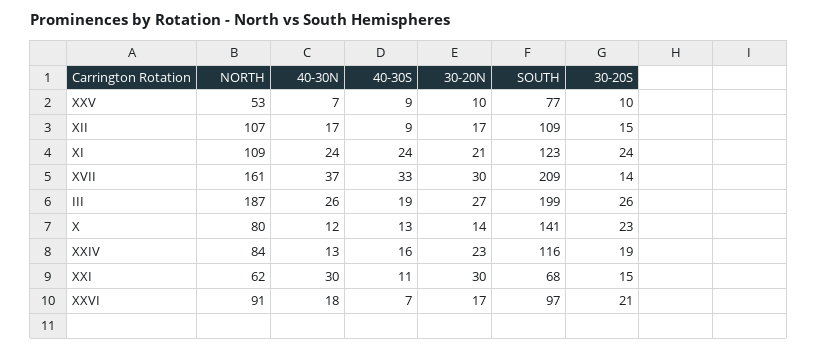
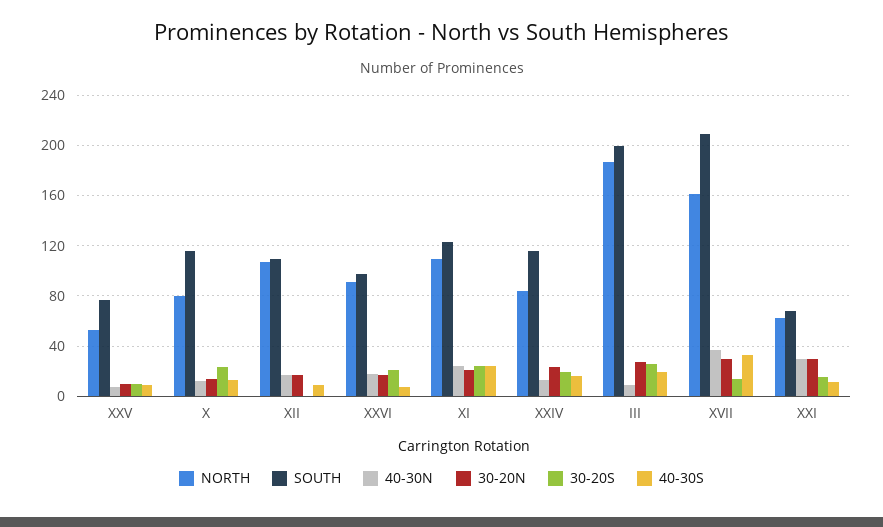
30-20S, XII: 15 -> 0
40-30N, III: 26 -> 10
SOUTH, X: 141 -> 115

